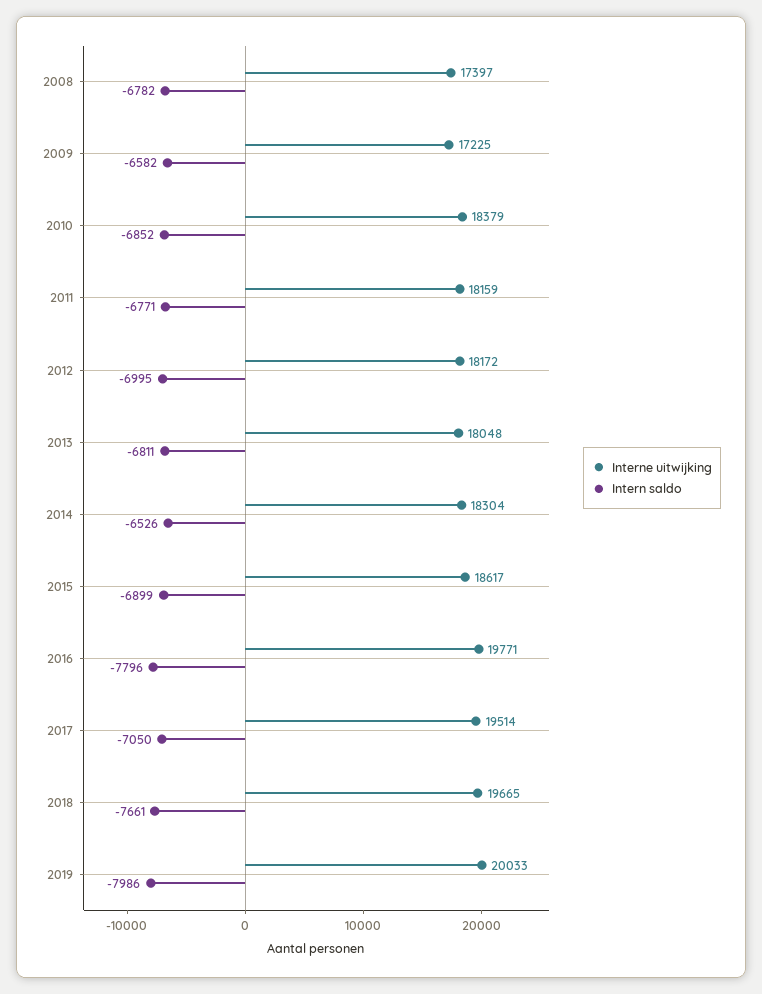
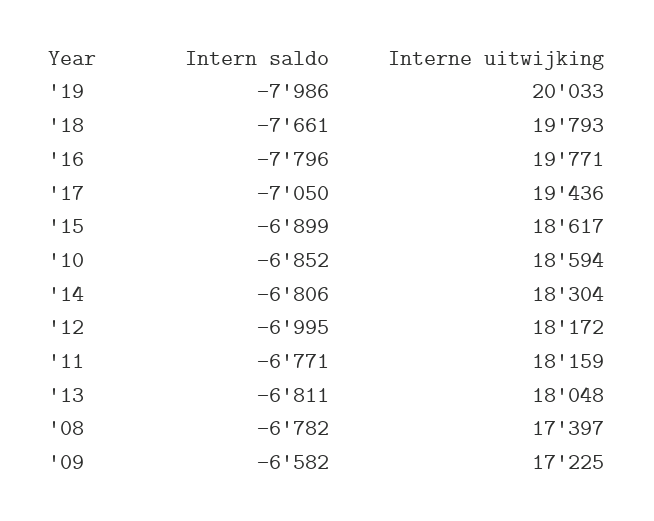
Interne uitwijking, 2010: 18379 -> 18594
Intern saldo, 2014: -6526 -> -6806
Interne uitwijking, 2017: 19514 -> 19436
Interne uitwijking, 2018: 19665 -> 19793

